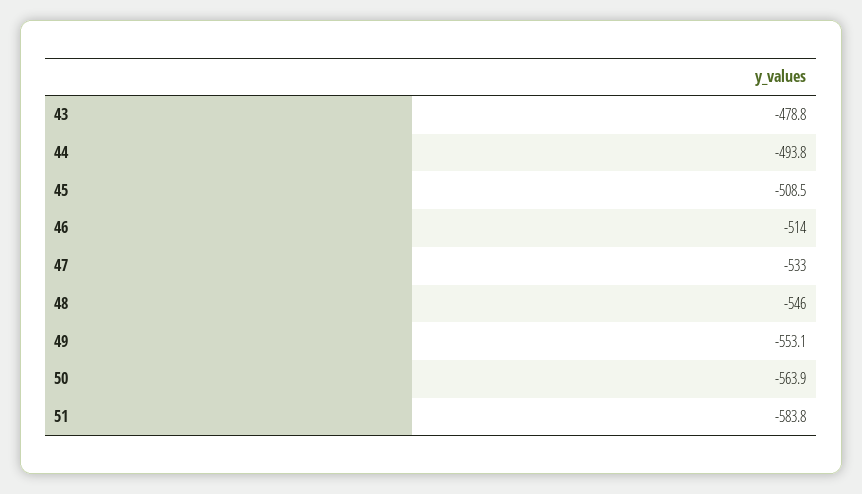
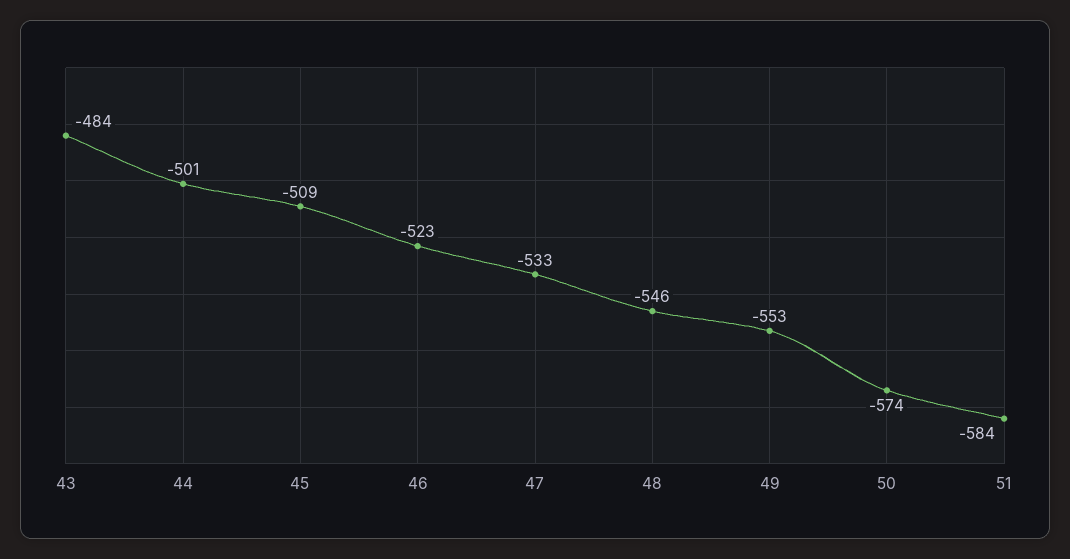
43: -478.8 -> -484
44: -493.8 -> -501
46: -514 -> -523
50: -563.9 -> -574

